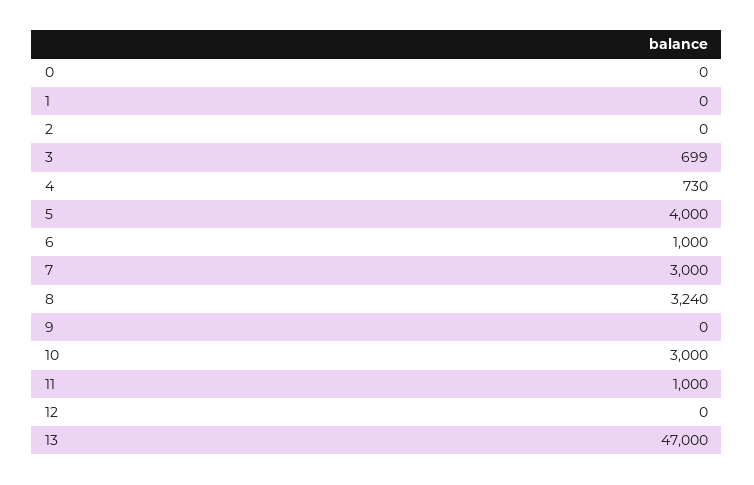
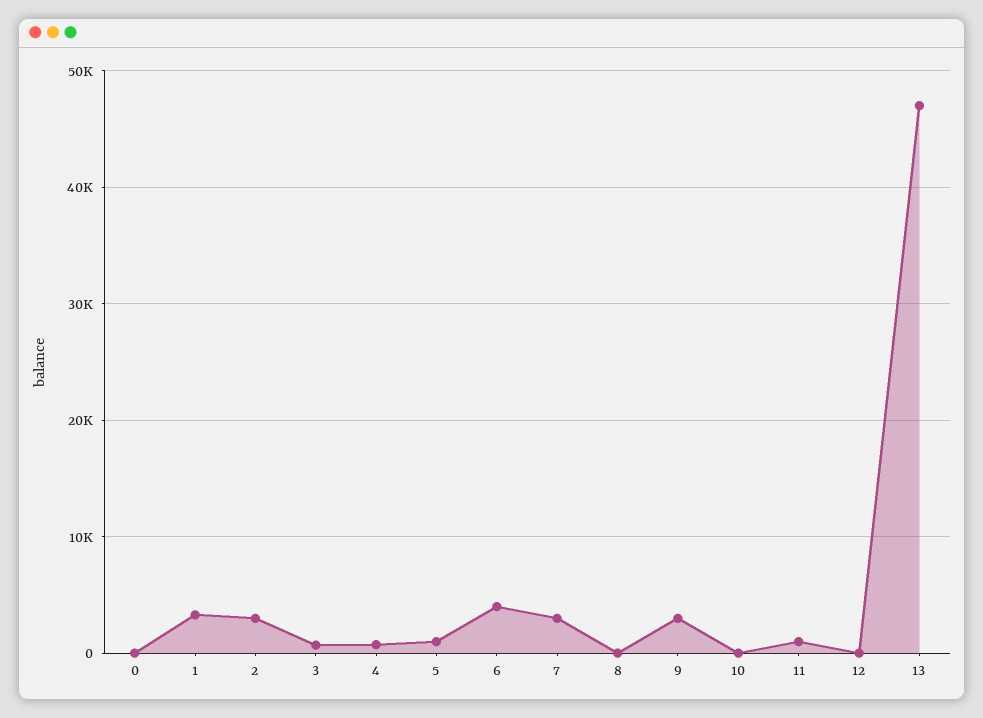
1: 0 -> 3000
2: 0 -> 3000
5: 4000 -> 1000
6: 1000 -> 4000
8: 3240 -> 0
9: 0 -> 3000
10: 3000 -> 0

